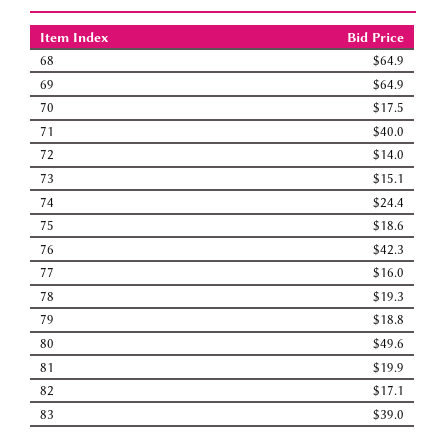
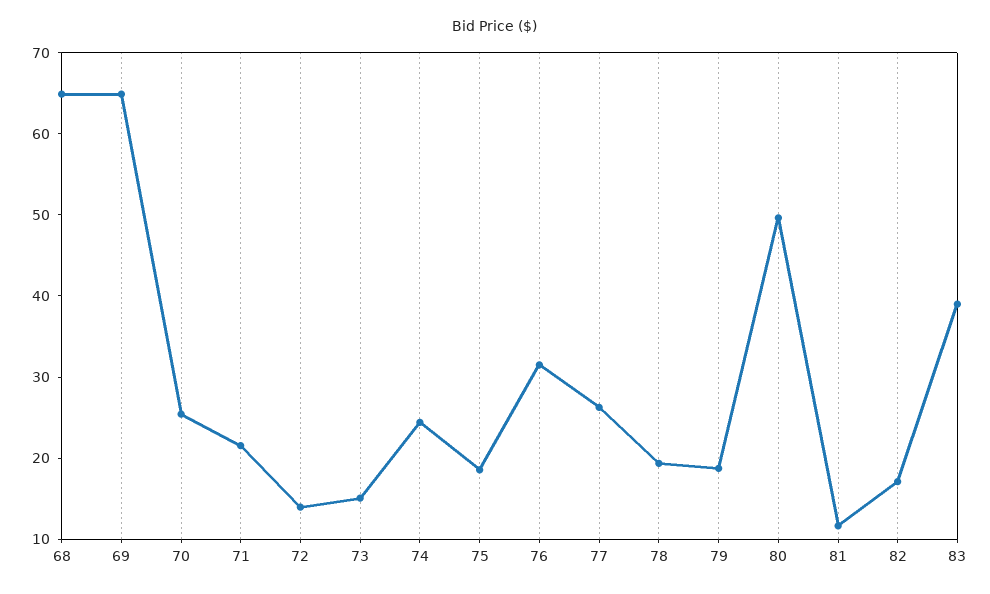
70: 17.5 -> 26
71: 40 -> 22
76: 42.3 -> 32
77: 16 -> 26
81: 19.9 -> 12

